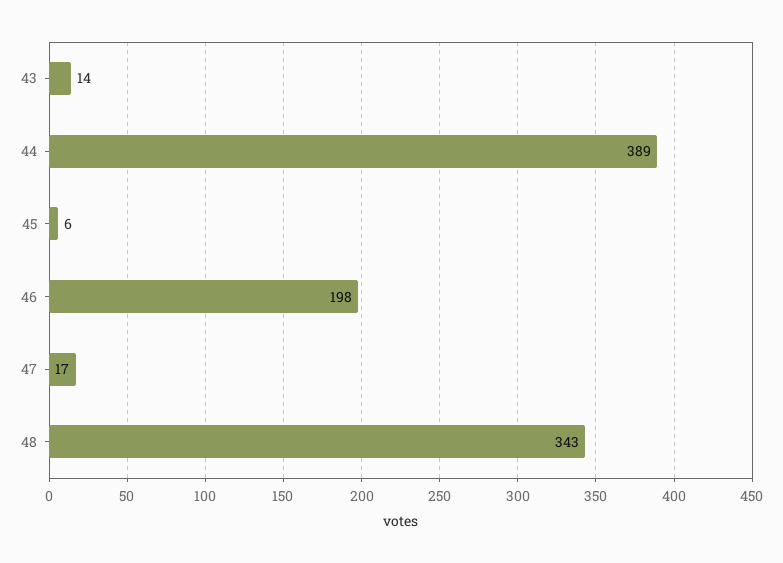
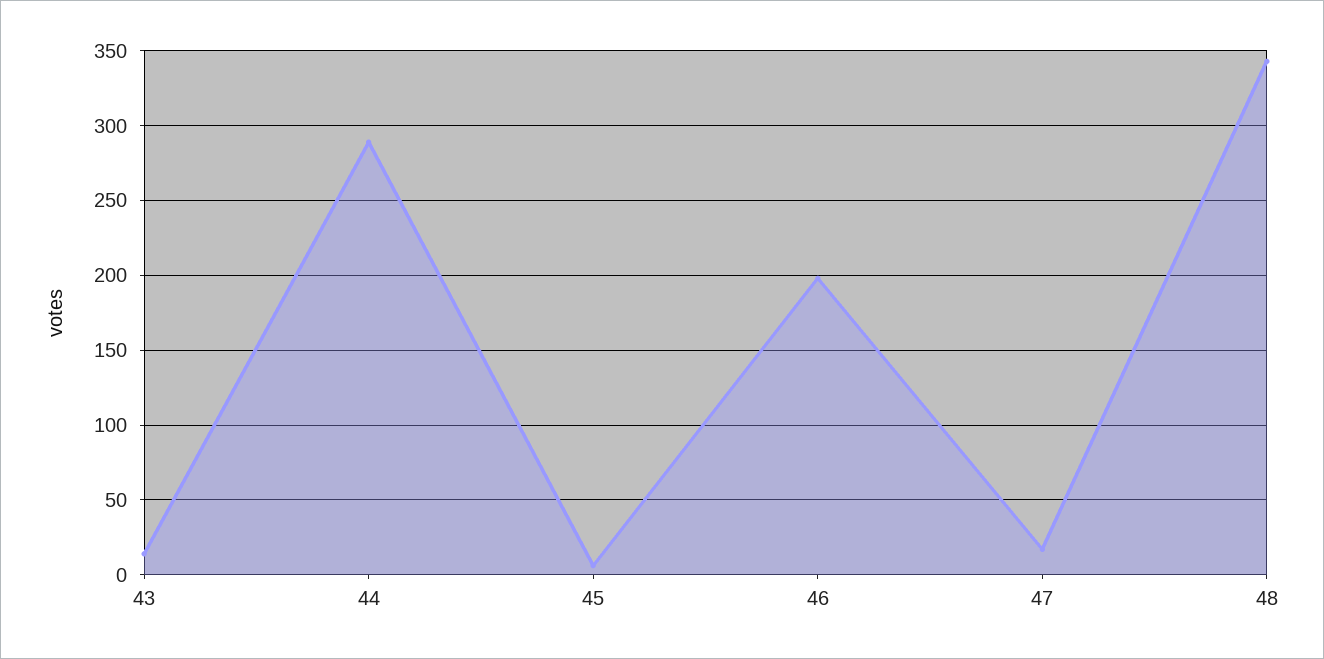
44: 389 -> 290

